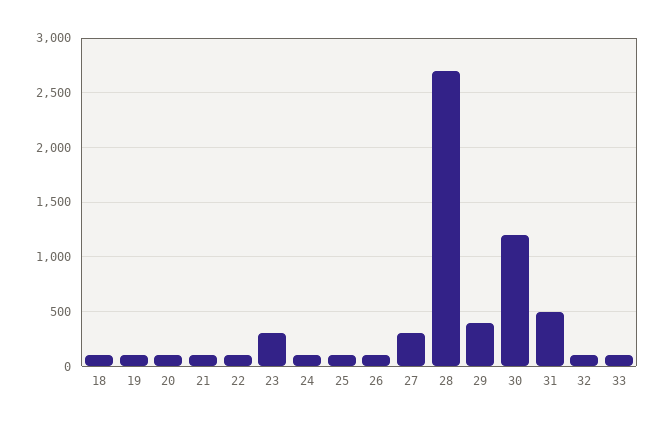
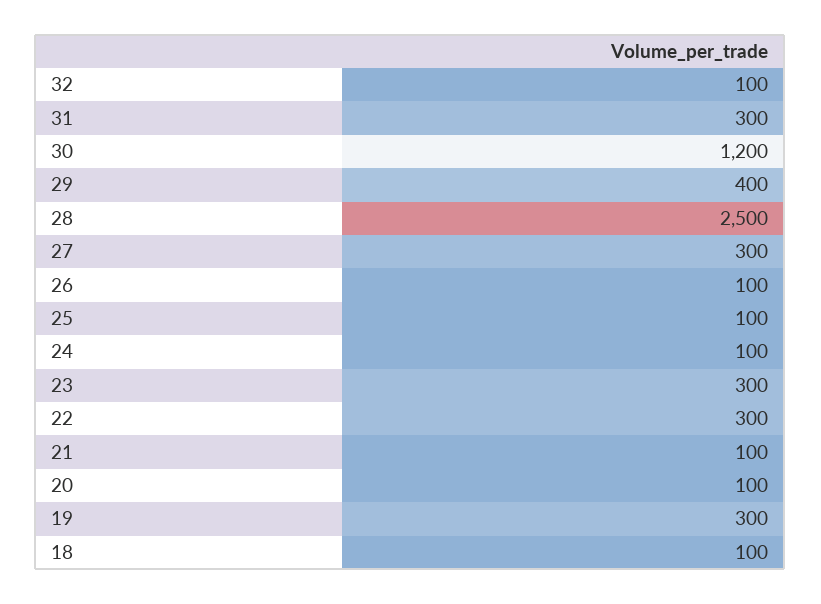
19: 100 -> 300
22: 100 -> 300
28: 2700 -> 2500
31: 500 -> 300
33: 100 -> none

